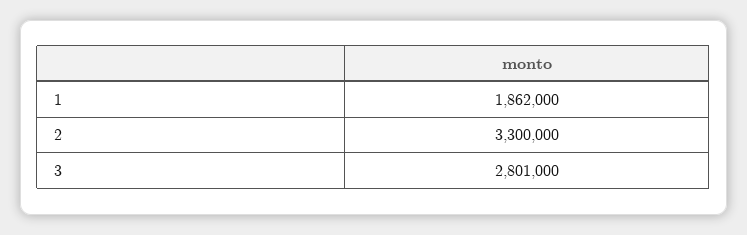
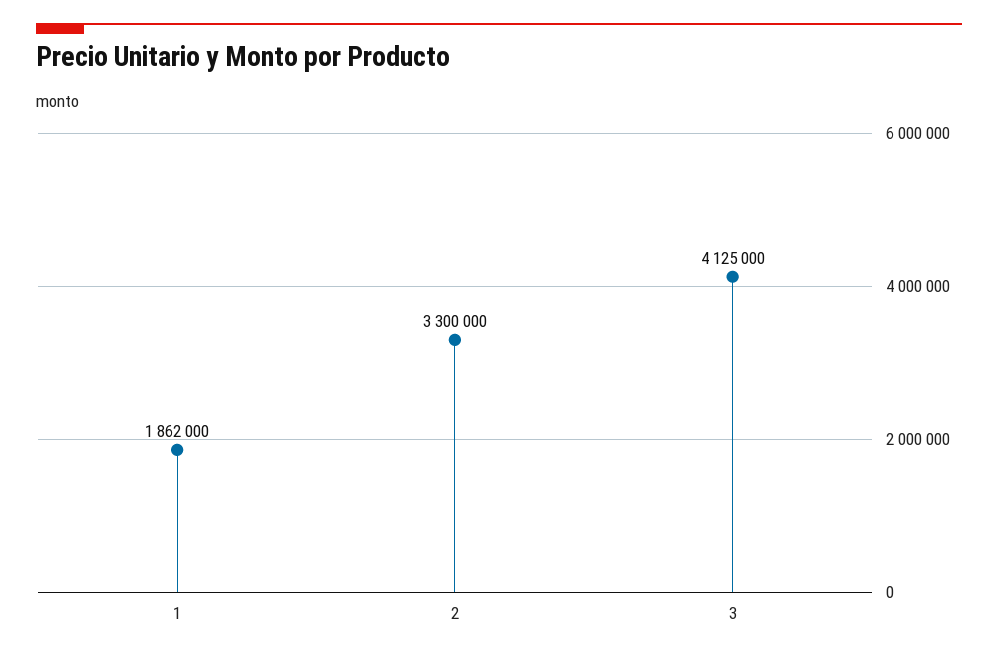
3: 2801000 -> 4125000

